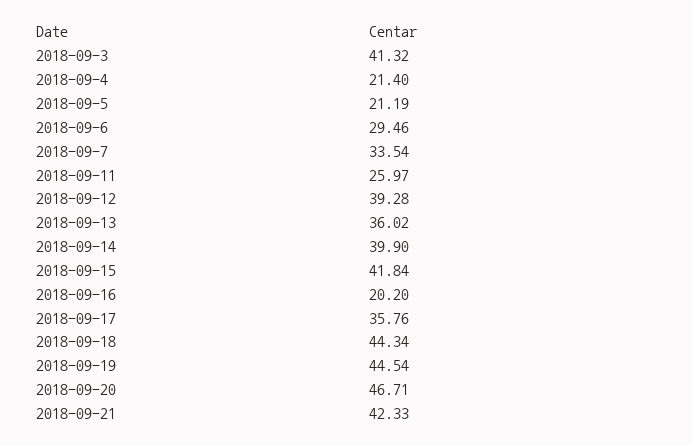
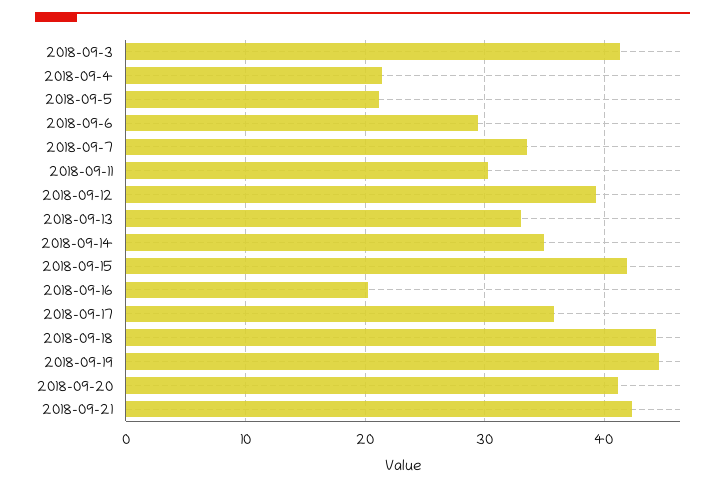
2018-09-11: 25.97 -> 30
2018-09-13: 36.02 -> 33
2018-09-14: 39.9 -> 35
2018-09-20: 46.71 -> 41

